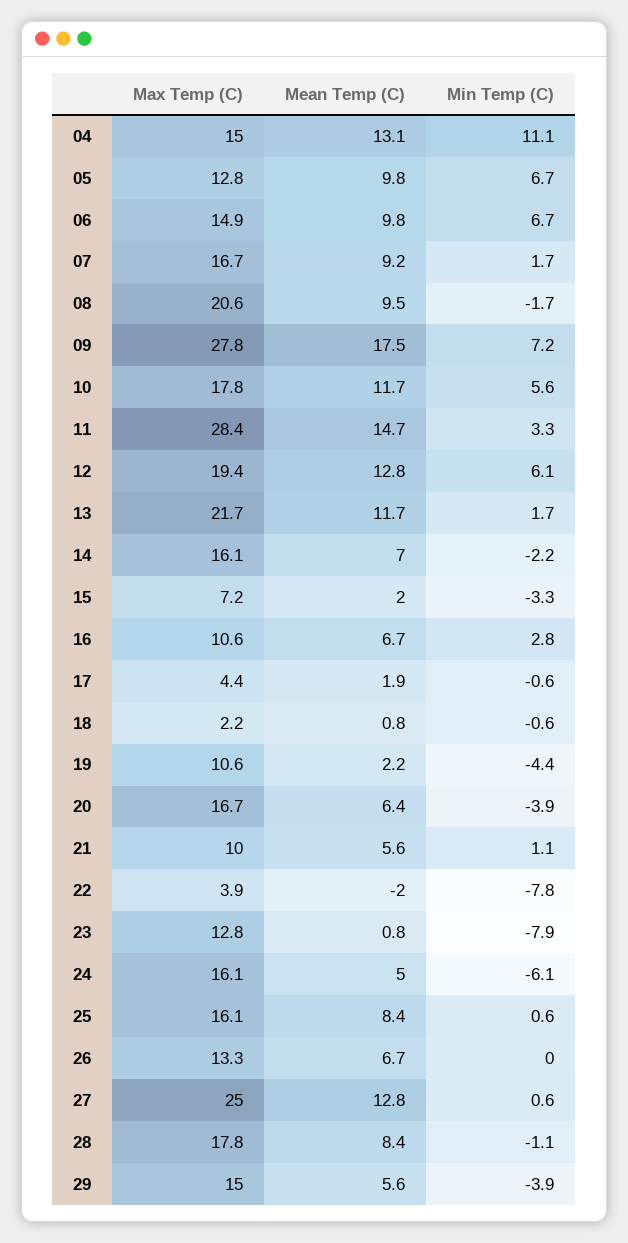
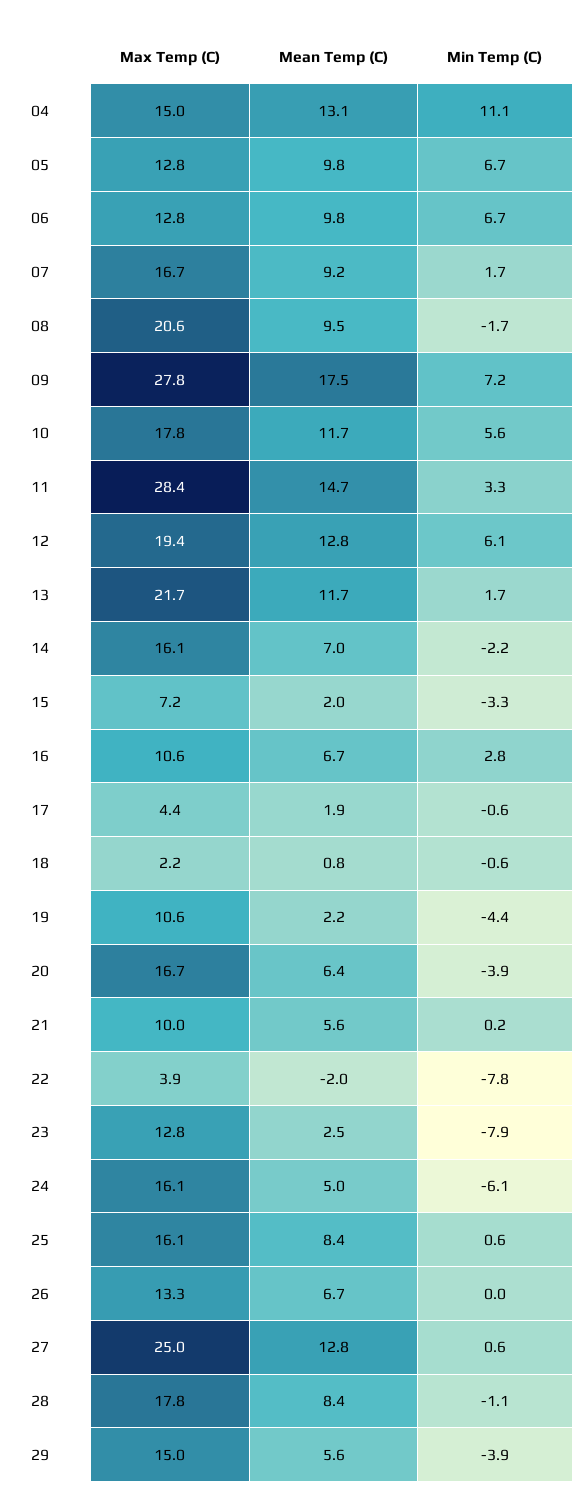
Max Temp (C), 06: 14.9 -> 12.8
Min Temp (C), 21: 1.1 -> 0.2
Mean Temp (C), 23: 0.8 -> 2.5

